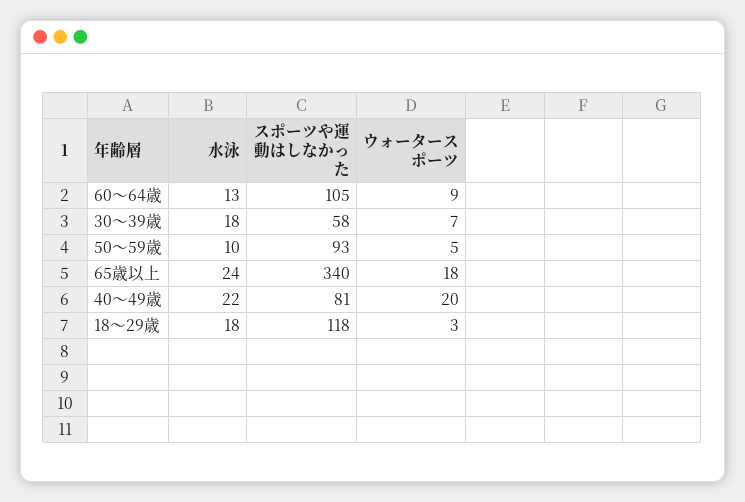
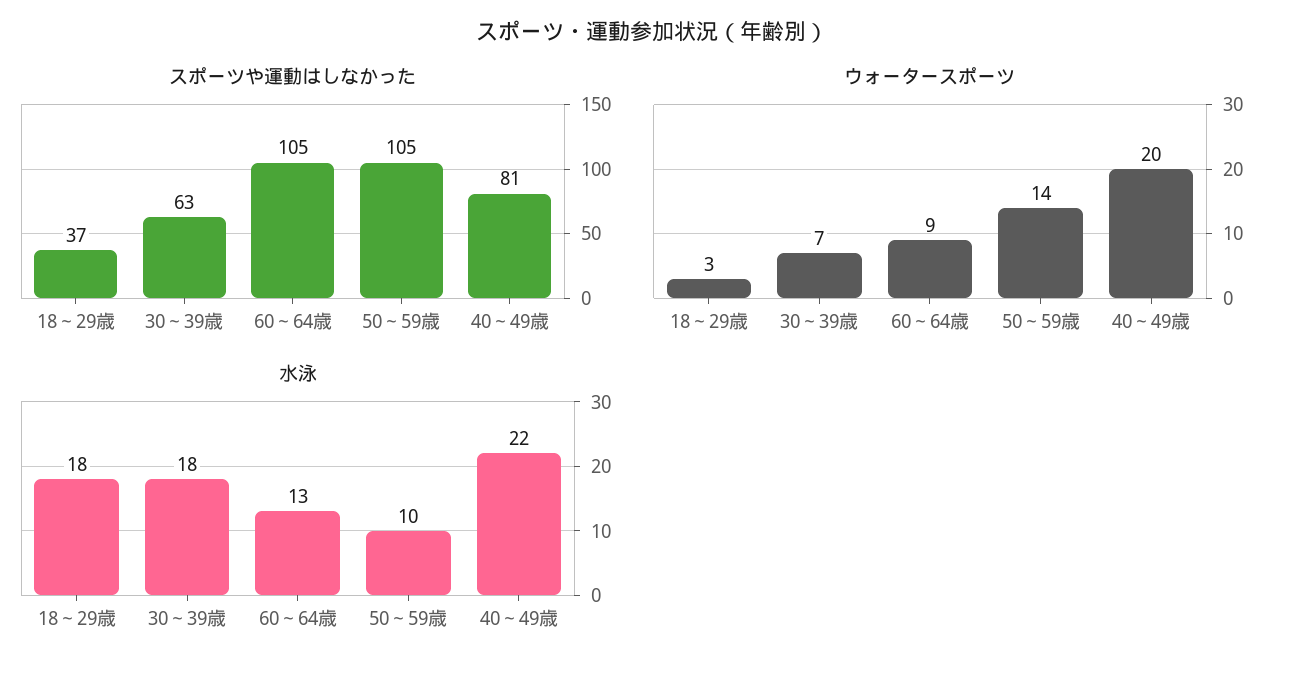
スポーツや運動はしなかった, 30～39歳: 58 -> 63
スポーツや運動はしなかった, 50～59歳: 93 -> 105
ウォータースポーツ, 50～59歳: 5 -> 14
水泳, 65歳以上: 24 -> none
スポーツや運動はしなかった, 65歳以上: 340 -> none
ウォータースポーツ, 65歳以上: 18 -> none
スポーツや運動はしなかった, 18～29歳: 118 -> 37

